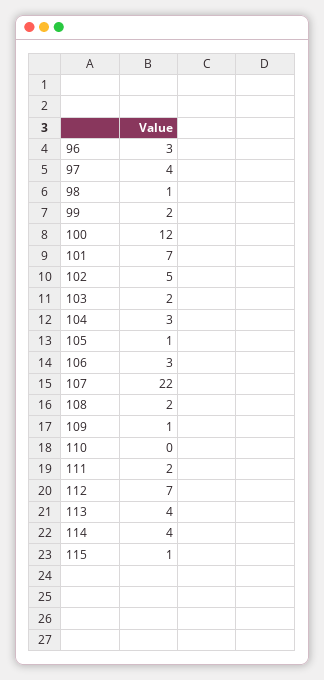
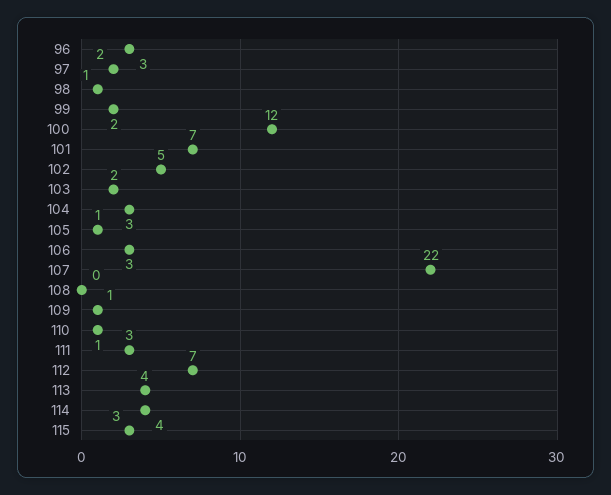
97: 4 -> 2
108: 2 -> 0
110: 0 -> 1
111: 2 -> 3
115: 1 -> 3

